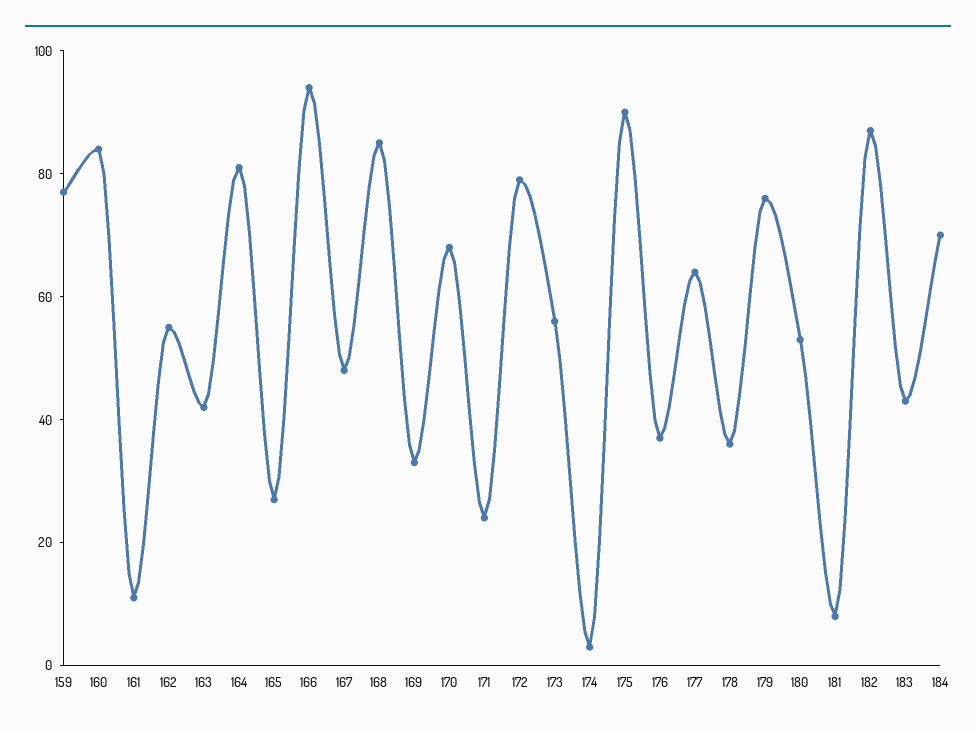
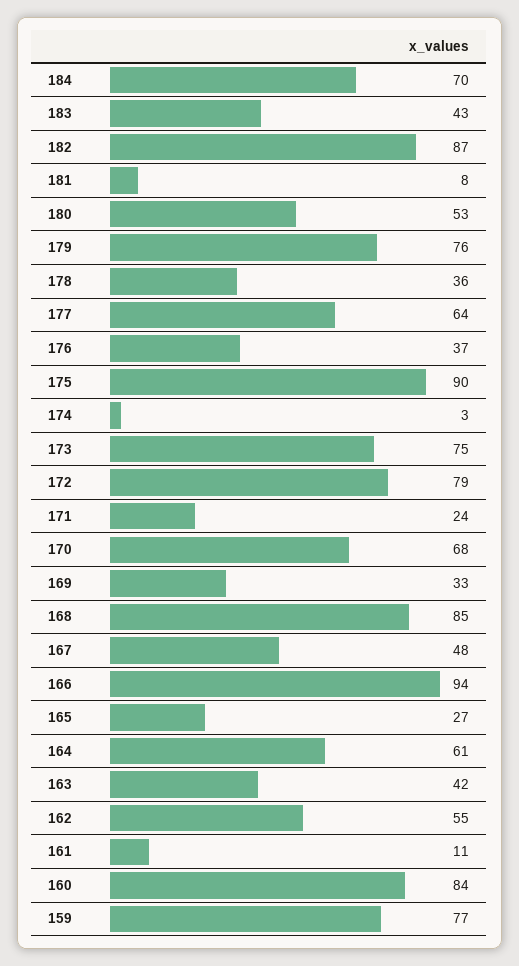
164: 80 -> 61
173: 55 -> 75

